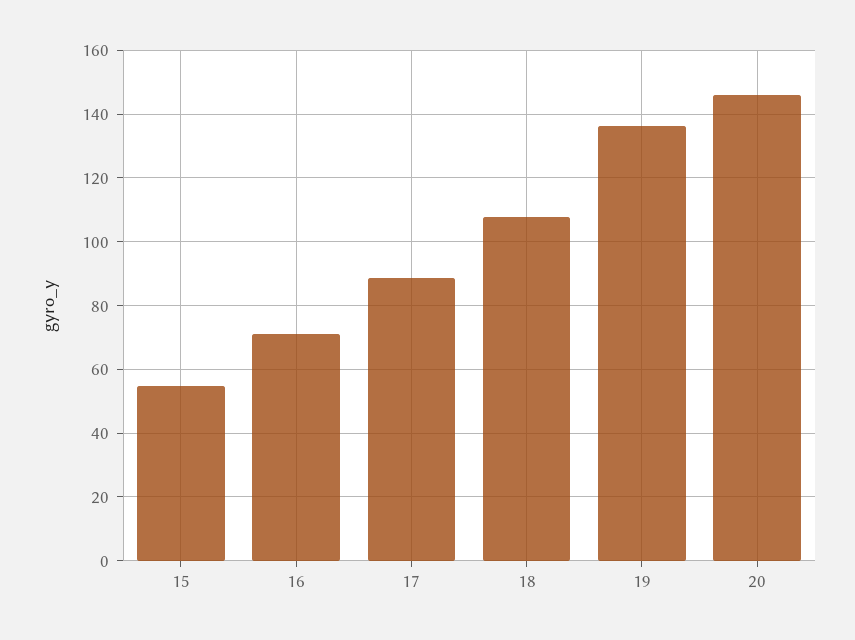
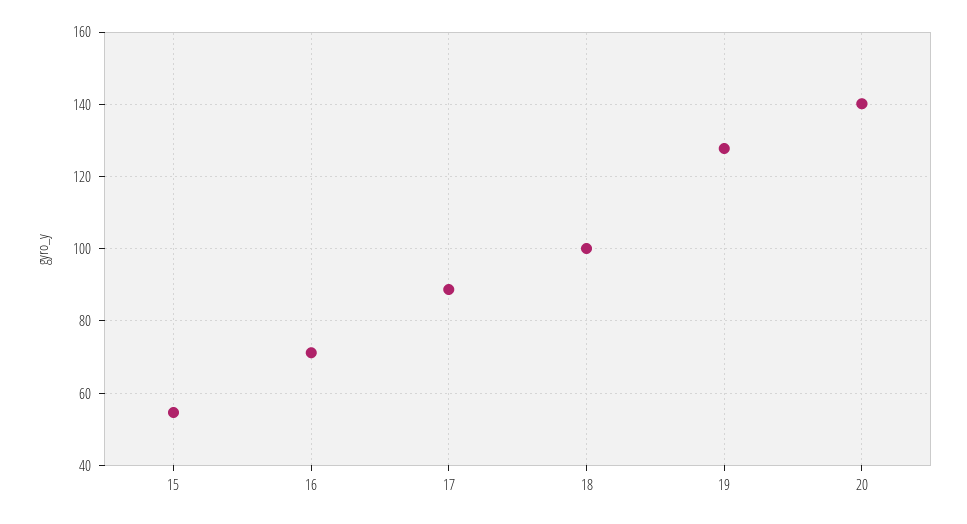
18: 108 -> 100
19: 136 -> 128
20: 146 -> 140

